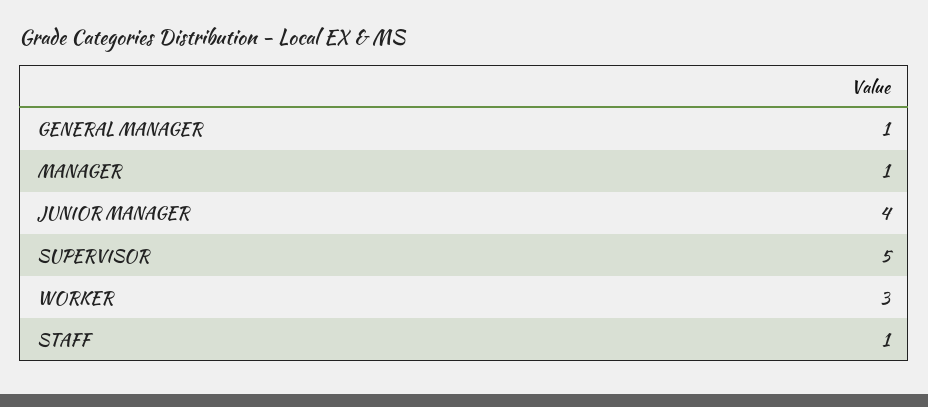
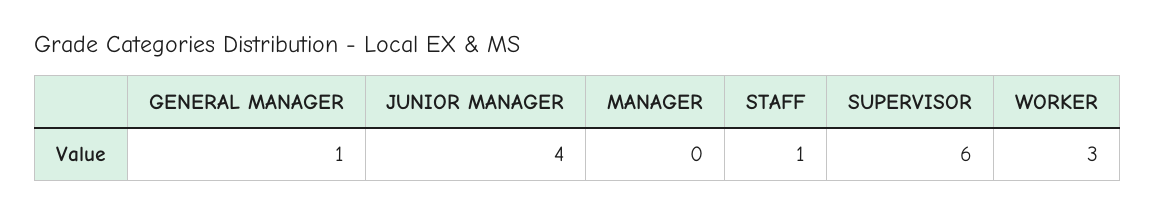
MANAGER: 1 -> 0
SUPERVISOR: 5 -> 6

